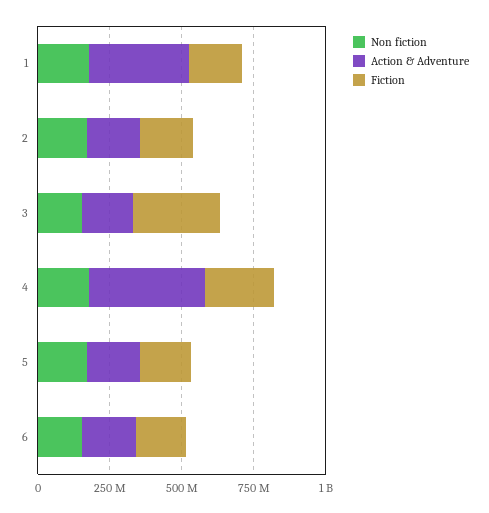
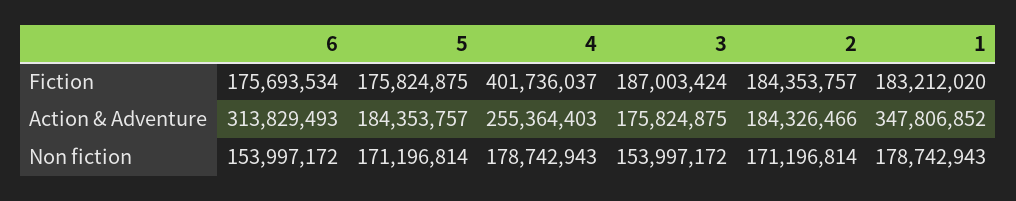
Fiction, 3: 300000000 -> 187003424
Action & Adventure, 4: 400000000 -> 255364403
Fiction, 4: 250000000 -> 401736037
Action & Adventure, 6: 200000000 -> 313829493

